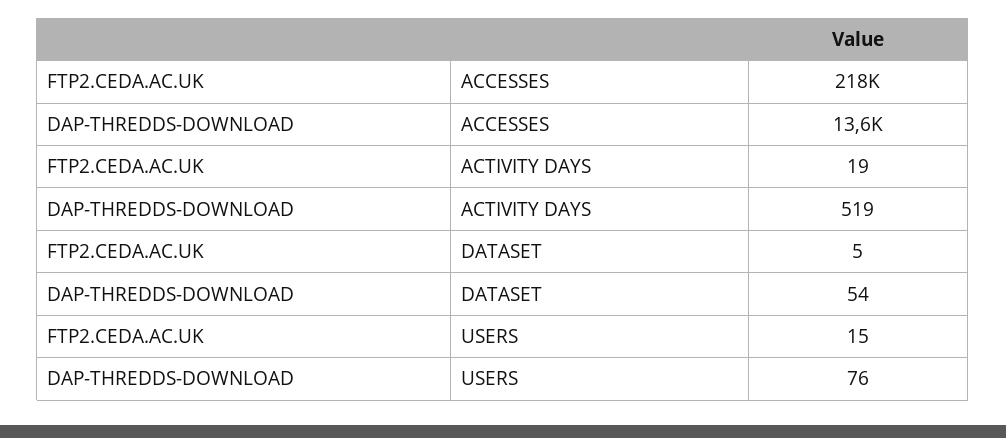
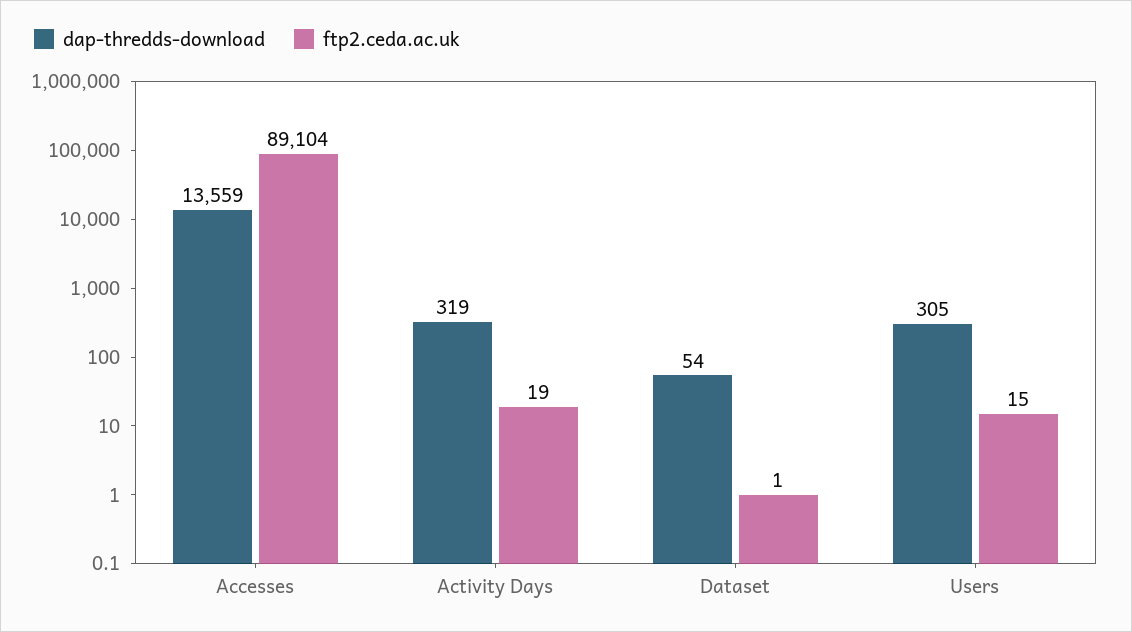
FTP2.CEDA.AC.UK, ACCESSES: 218000 -> 89104
DAP-THREDDS-DOWNLOAD, ACTIVITY DAYS: 519 -> 319
FTP2.CEDA.AC.UK, DATASET: 5 -> 1
DAP-THREDDS-DOWNLOAD, USERS: 76 -> 305

